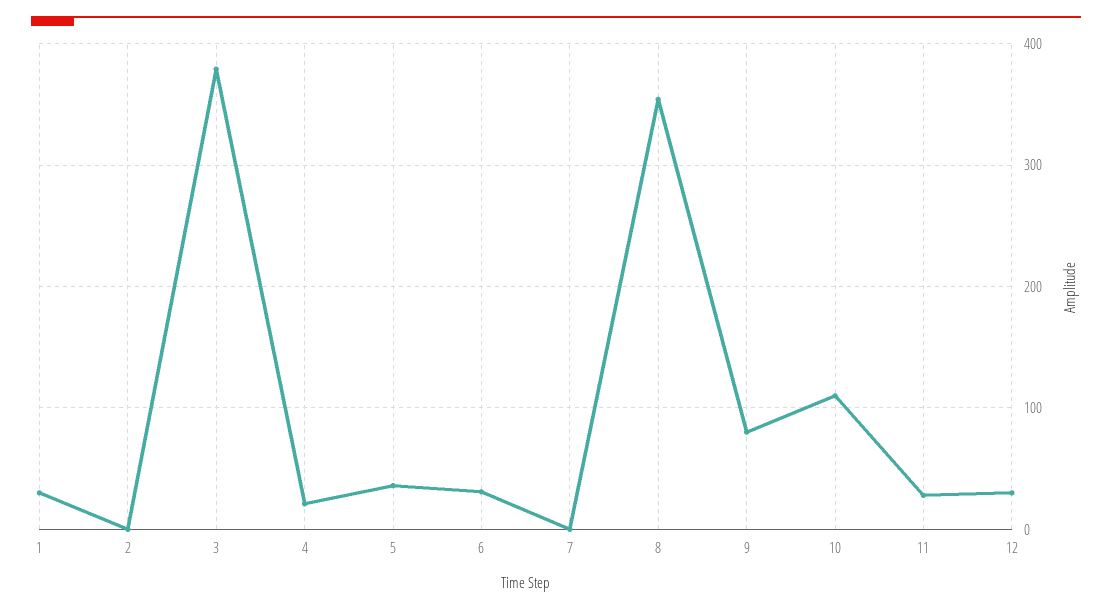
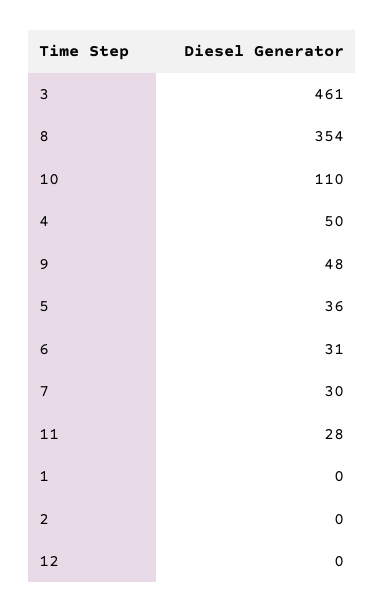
1: 30 -> 0
3: 380 -> 461
4: 20 -> 50
7: 0 -> 30
9: 80 -> 48
12: 30 -> 0

